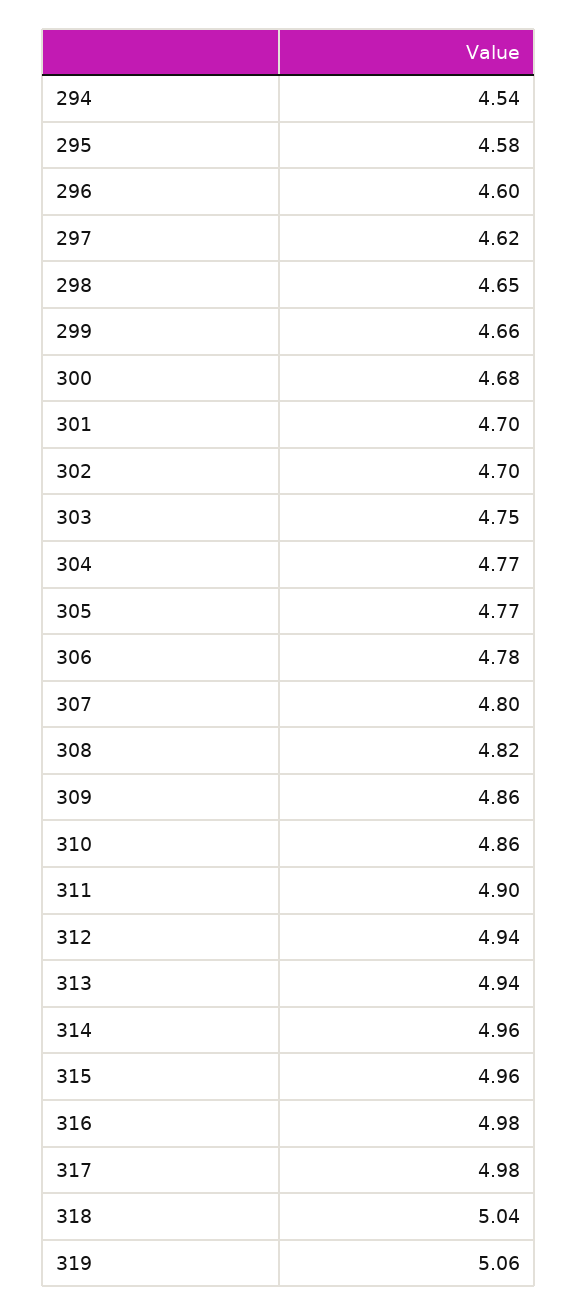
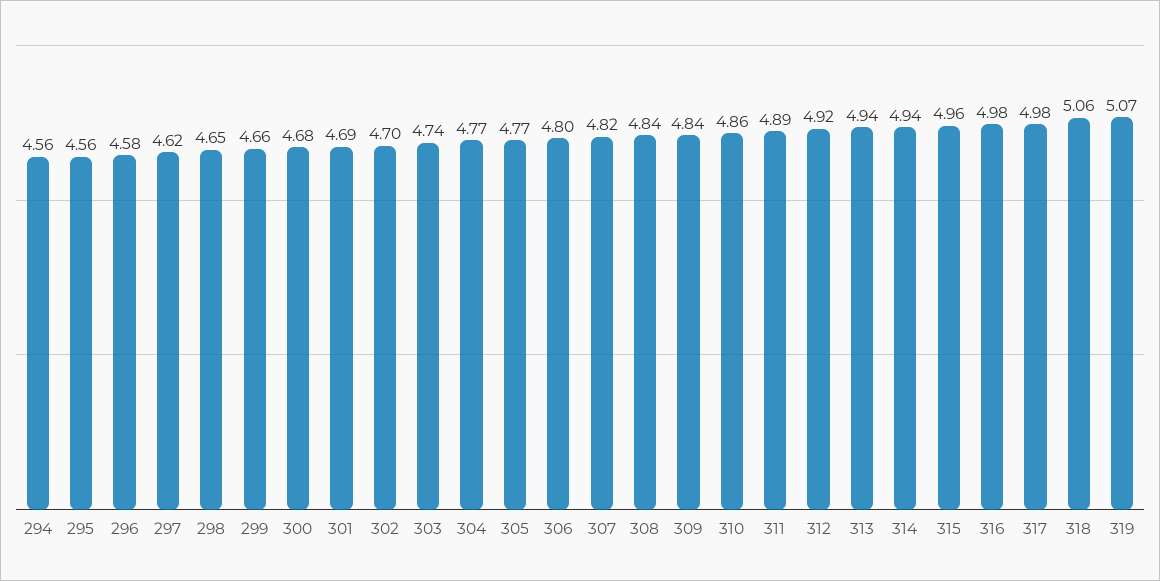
294: 4.54 -> 4.56
295: 4.58 -> 4.56
296: 4.6 -> 4.58
301: 4.7 -> 4.69
303: 4.75 -> 4.74
306: 4.78 -> 4.8
307: 4.8 -> 4.82
308: 4.82 -> 4.84
309: 4.86 -> 4.84
311: 4.9 -> 4.89
312: 4.94 -> 4.92
314: 4.96 -> 4.94
318: 5.04 -> 5.06
319: 5.06 -> 5.07

